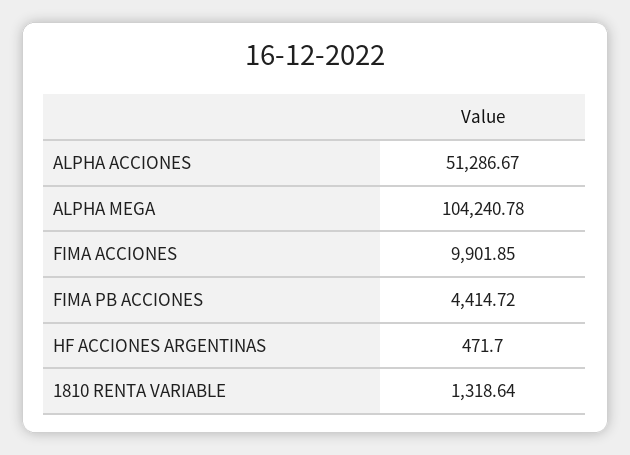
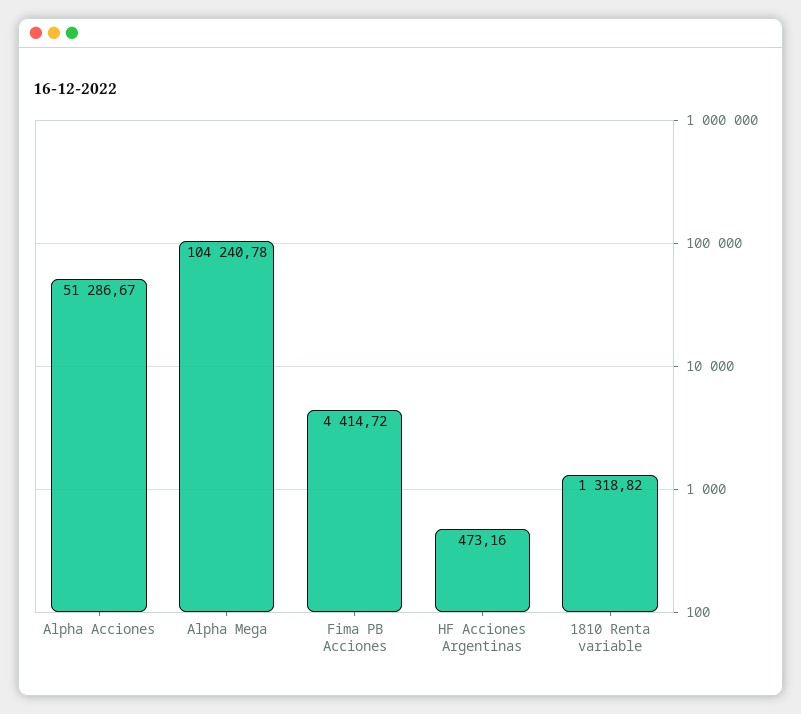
FIMA ACCIONES: 9901.85 -> none
HF ACCIONES ARGENTINAS: 471.7 -> 473.16
1810 RENTA VARIABLE: 1318.64 -> 1318.82

